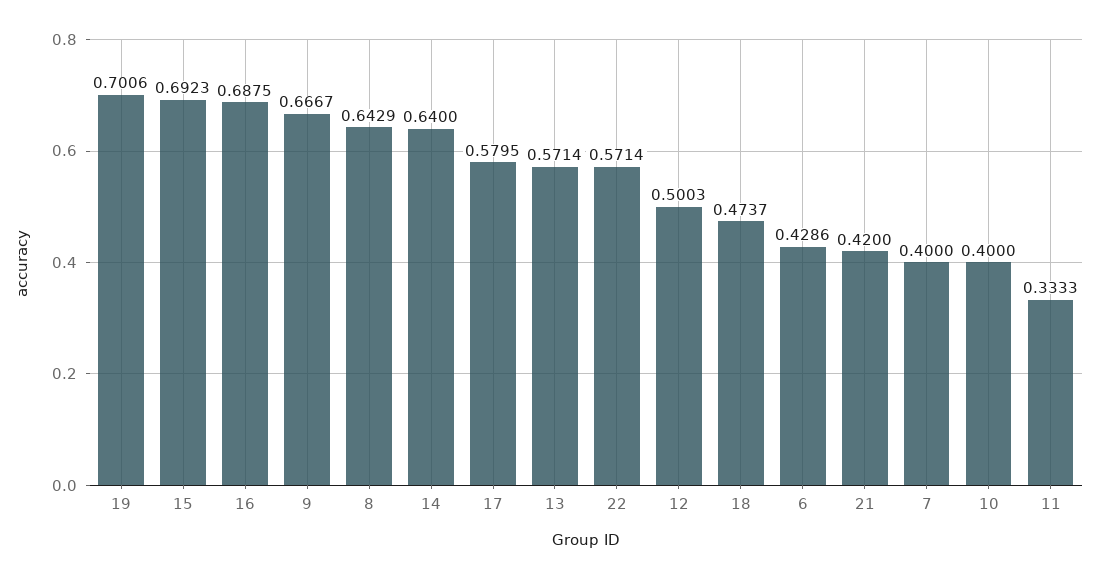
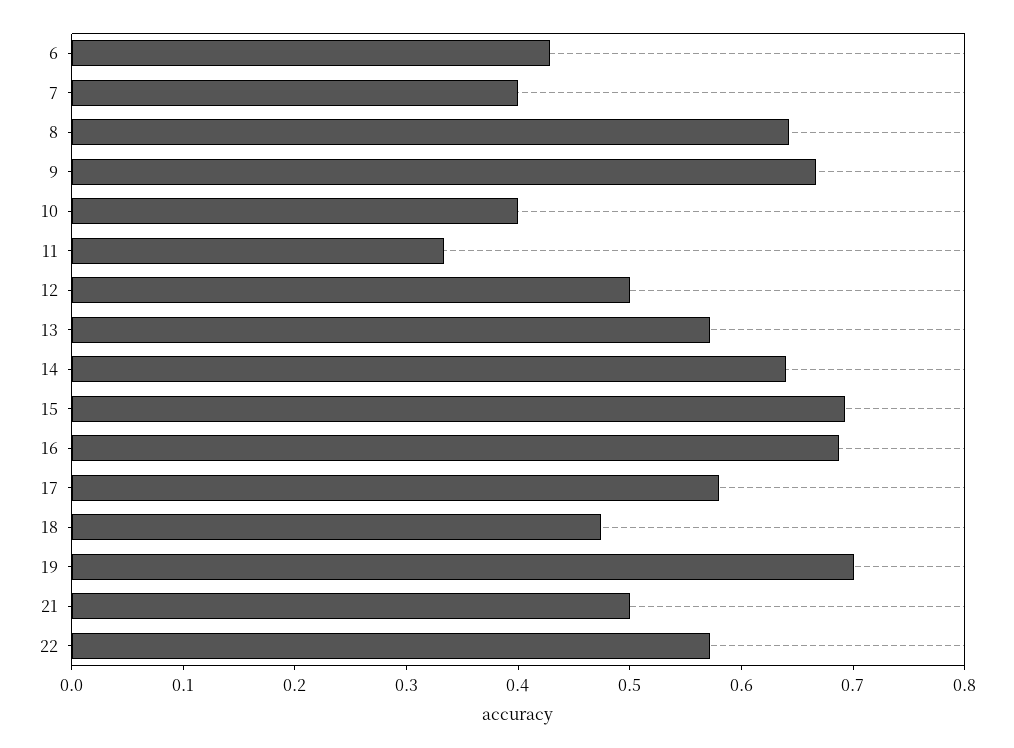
21: 0.42 -> 0.5

